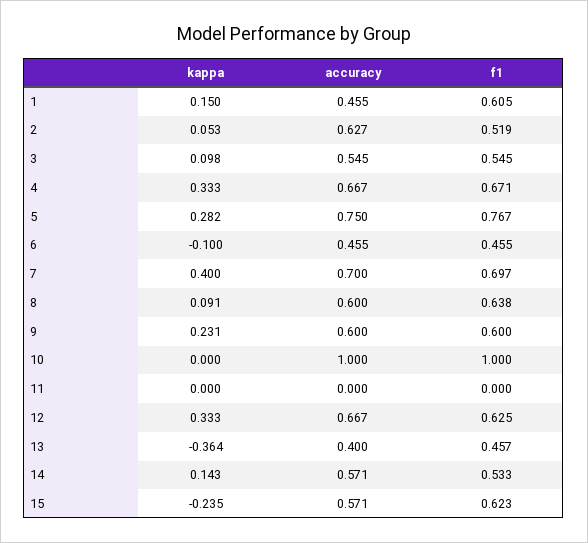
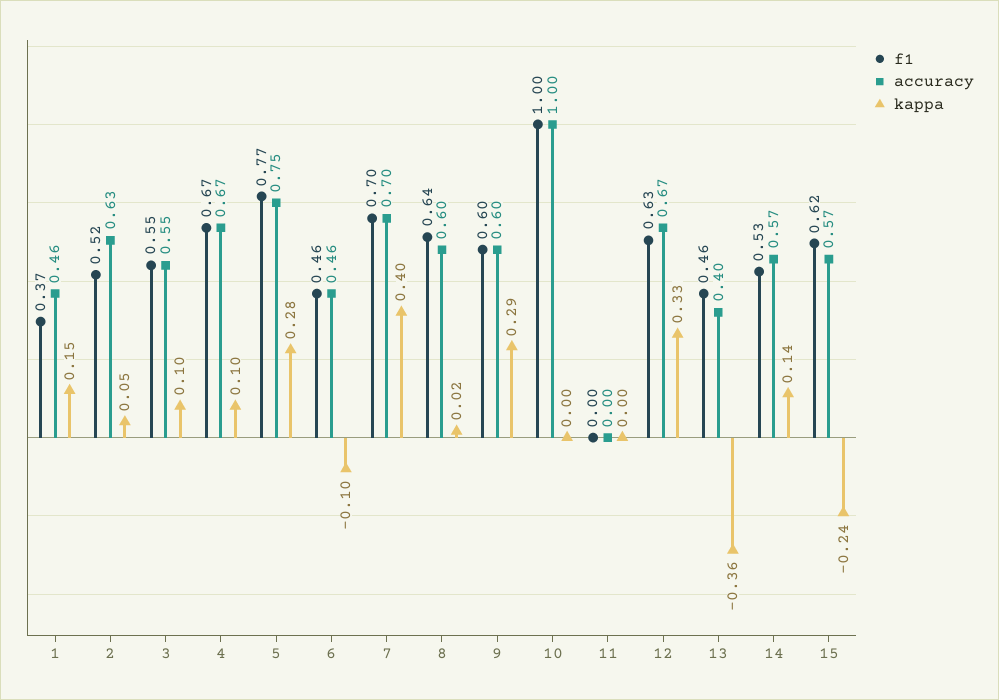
f1, 1: 0.605 -> 0.37
kappa, 4: 0.333 -> 0.1
kappa, 8: 0.091 -> 0.02
kappa, 9: 0.231 -> 0.29

